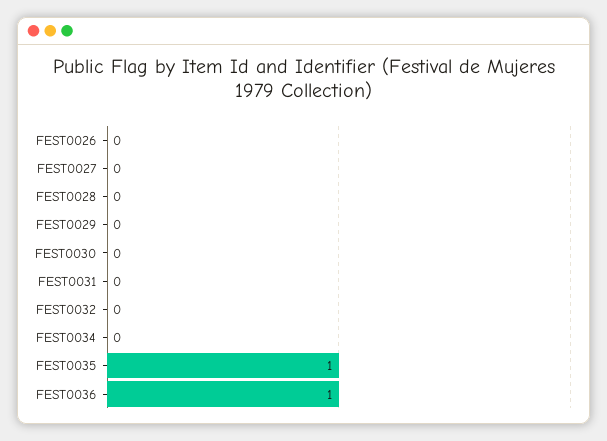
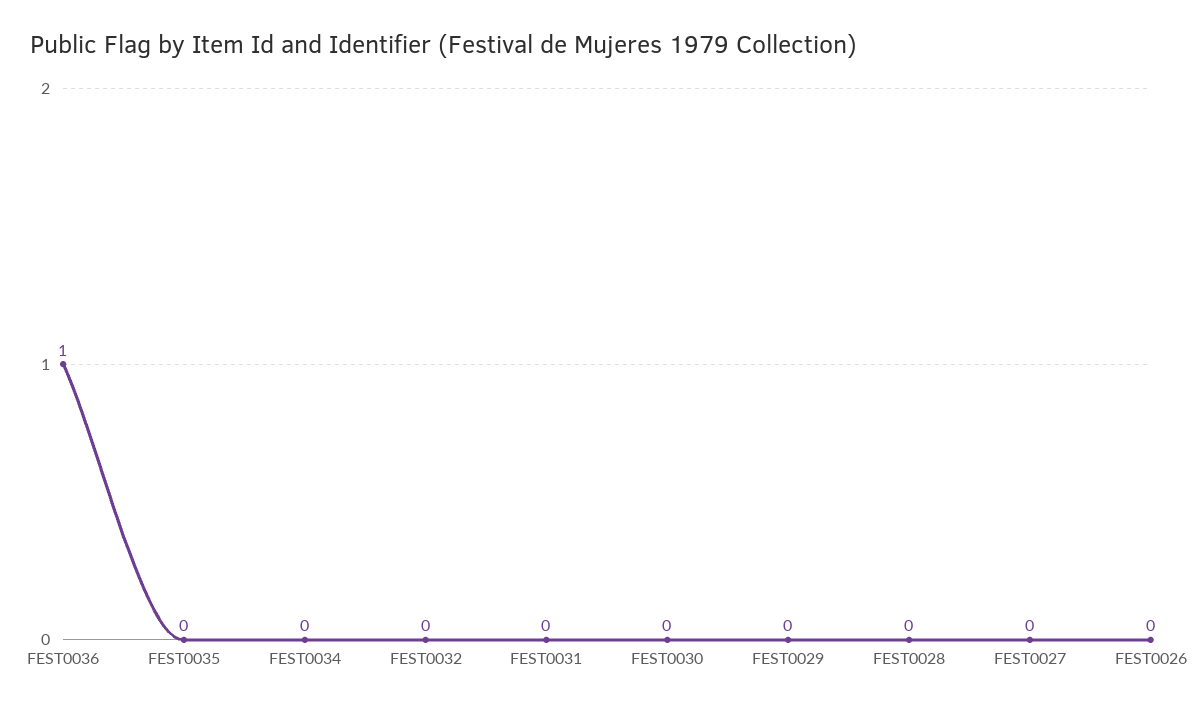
FEST0035: 1 -> 0

